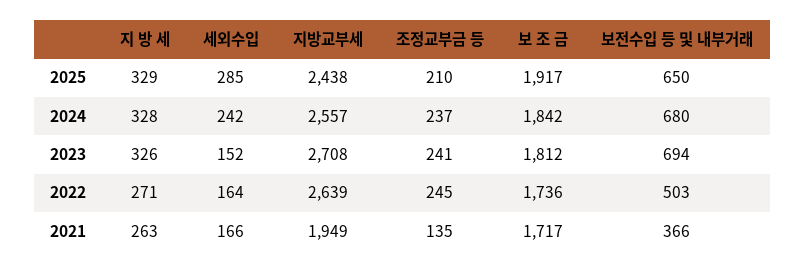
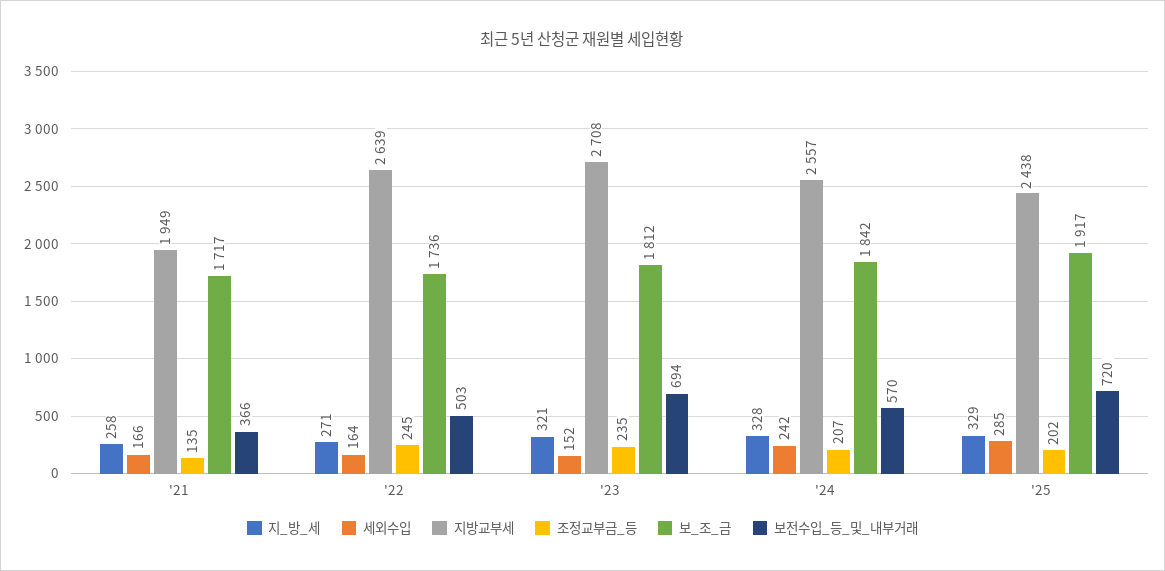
조정교부금 등, 2025: 210 -> 202
보전수입 등 및 내부거래, 2025: 650 -> 720
조정교부금 등, 2024: 237 -> 207
보전수입 등 및 내부거래, 2024: 680 -> 570
지 방 세, 2023: 326 -> 321
조정교부금 등, 2023: 241 -> 235
지 방 세, 2021: 263 -> 258

